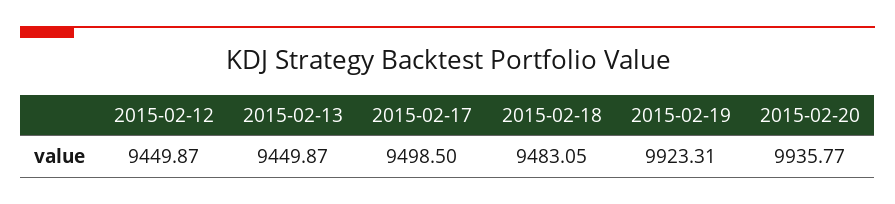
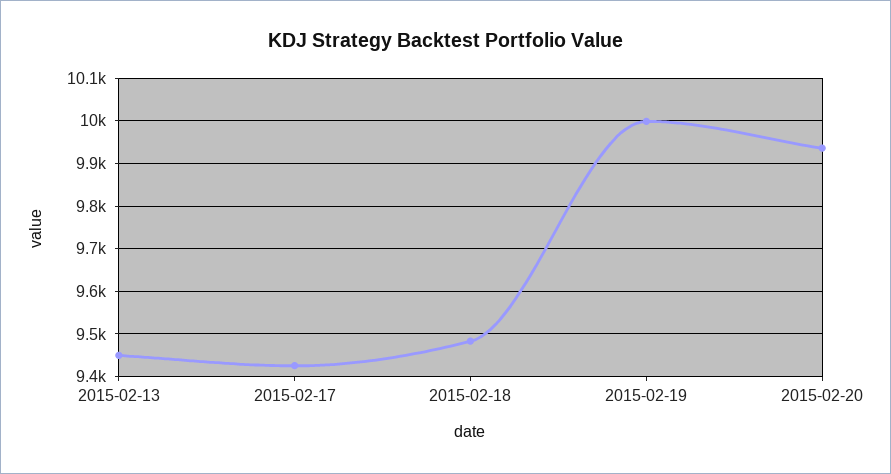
2015-02-12: 9449.87 -> none
2015-02-17: 9498.5 -> 9420
2015-02-19: 9923.31 -> 10000

